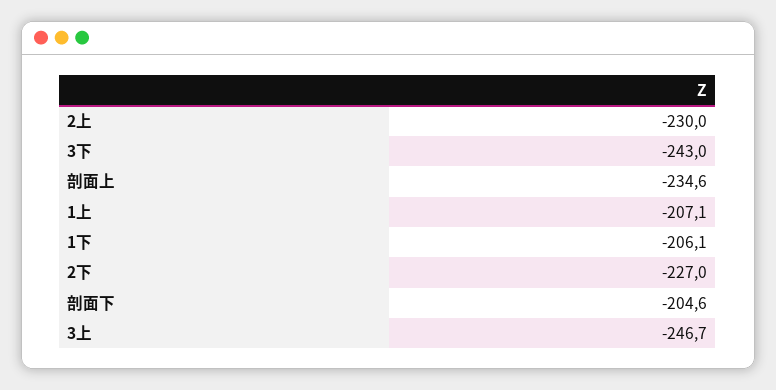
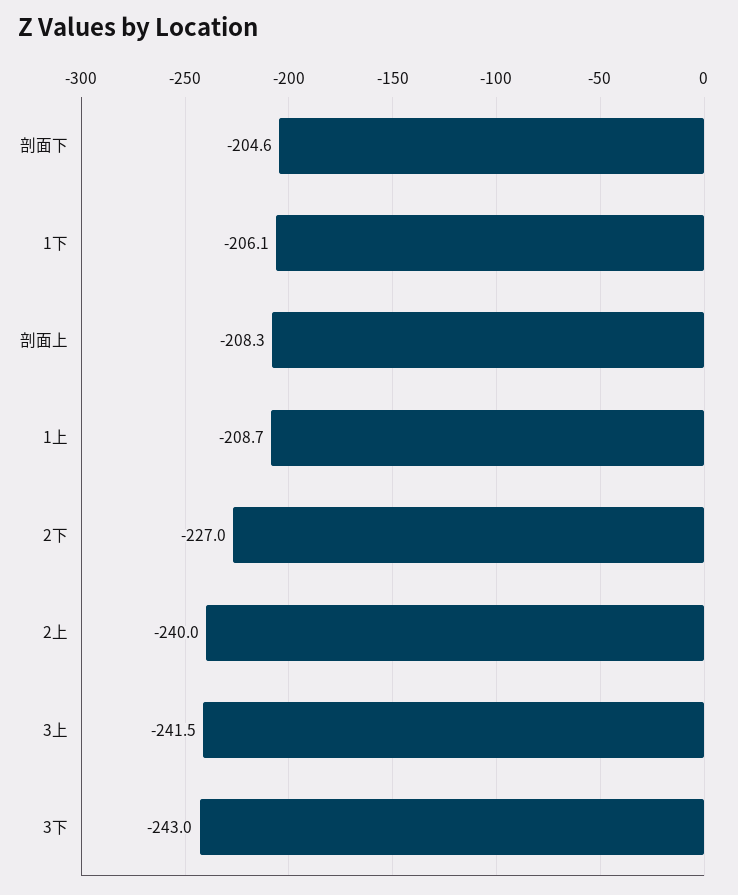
2上: -230 -> -240
剖面上: -234.6 -> -208.3
1上: -207.1 -> -208.7
3上: -246.7 -> -241.5

